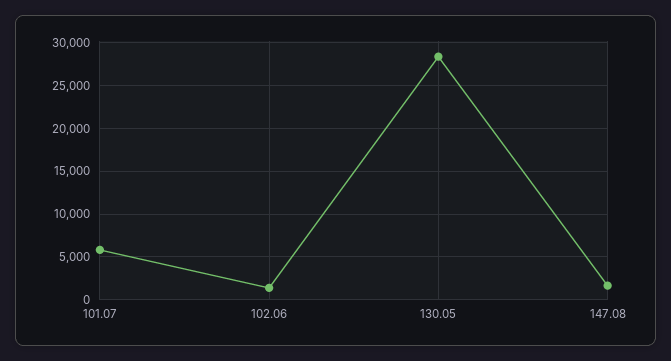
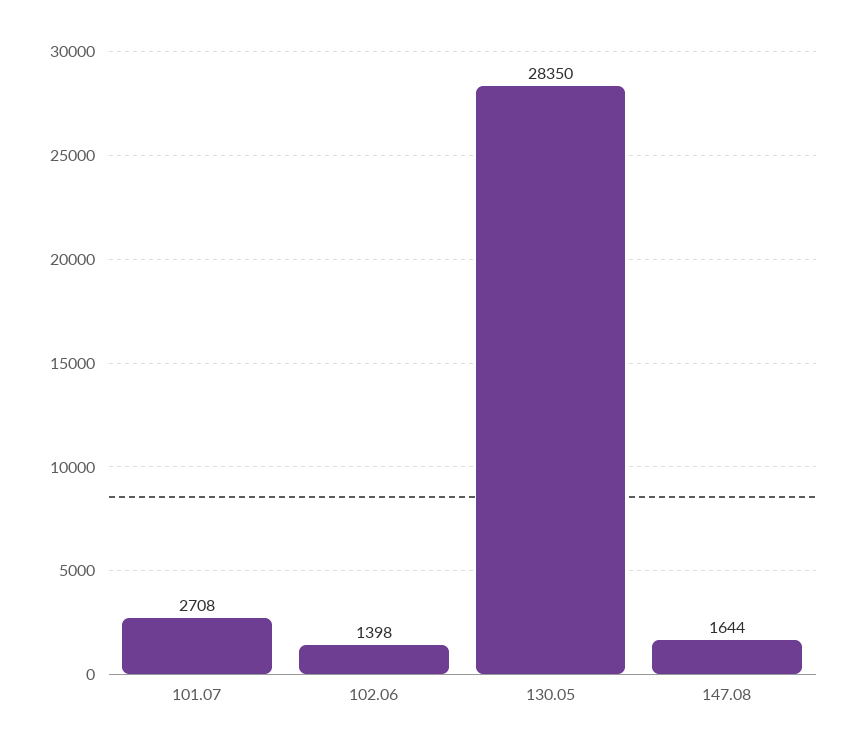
101.07: 6000 -> 2708

